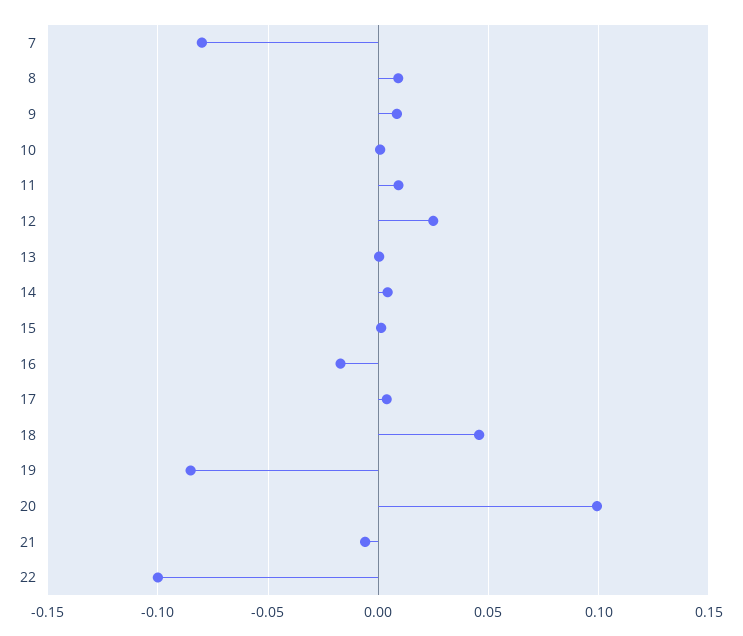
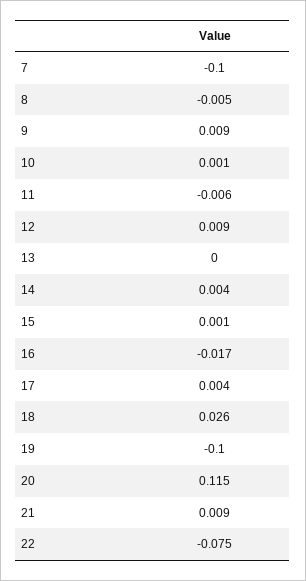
7: -0.08 -> -0.1
8: 0.01 -> -0.005
11: 0.01 -> -0.006
12: 0.025 -> 0.009
18: 0.045 -> 0.026
19: -0.085 -> -0.1
20: 0.1 -> 0.115
21: -0.005 -> 0.009
22: -0.1 -> -0.075

